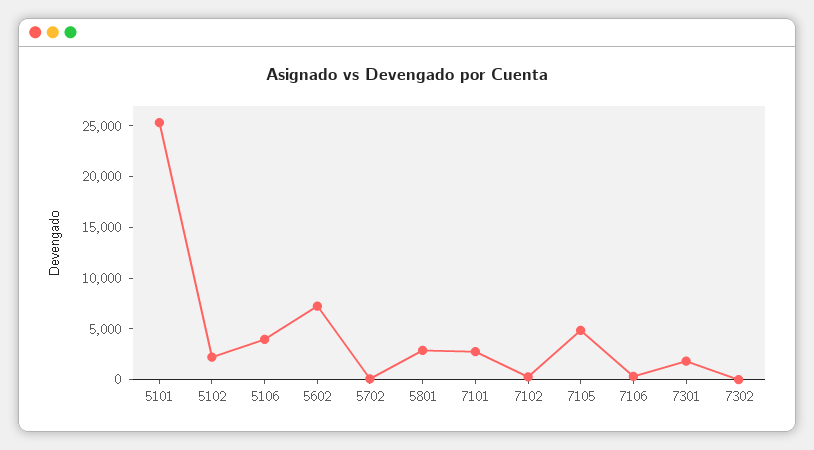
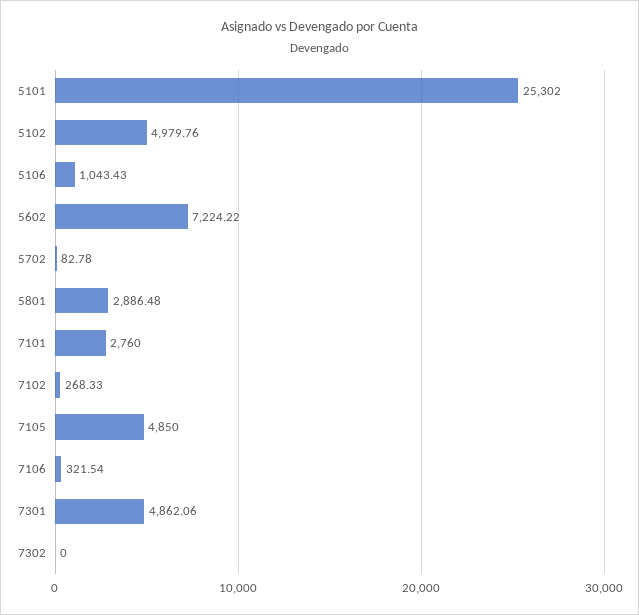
5102: 2000 -> 4979.76
5106: 4000 -> 1043.43
7301: 2000 -> 4862.06

